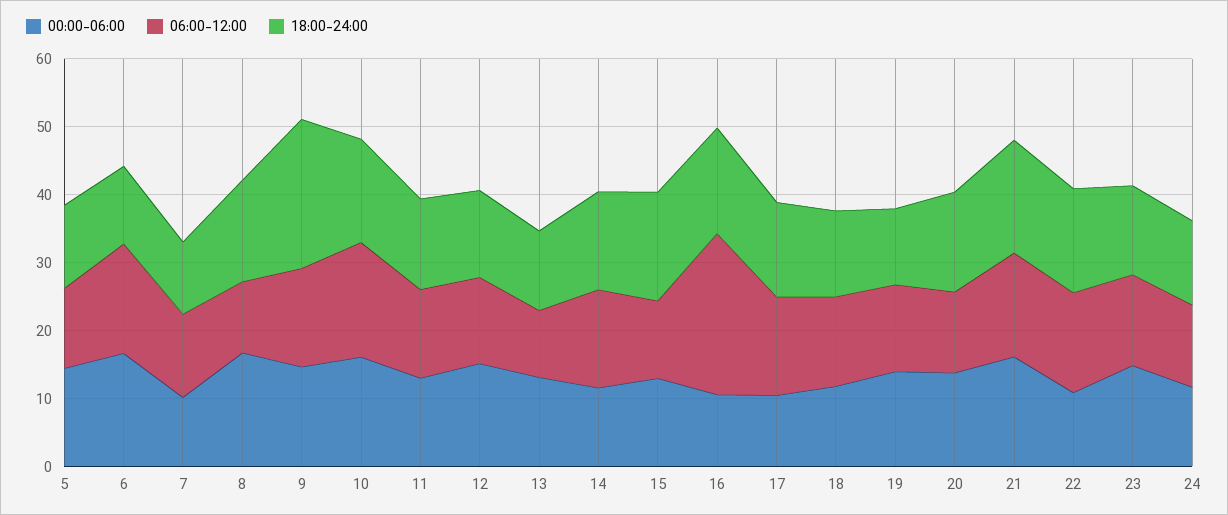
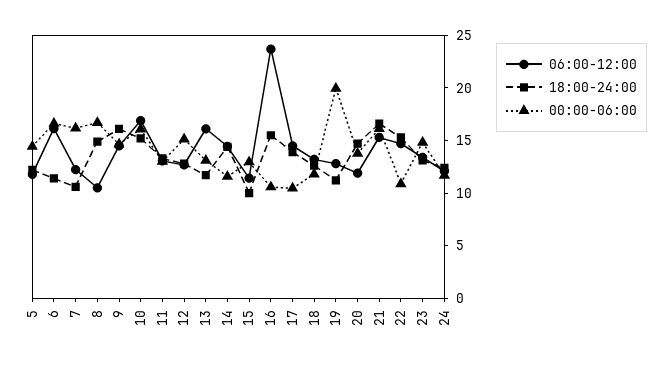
00:00-06:00, 7: 10 -> 16
18:00-24:00, 9: 22 -> 16
06:00-12:00, 13: 10 -> 16
18:00-24:00, 15: 16 -> 10
00:00-06:00, 19: 14 -> 20

